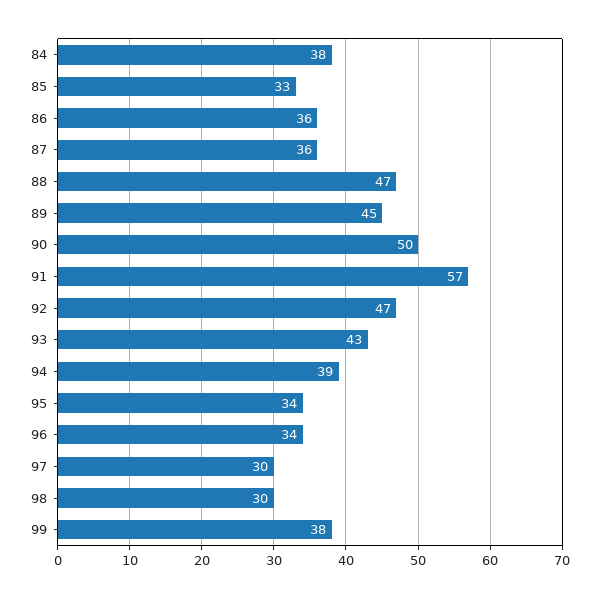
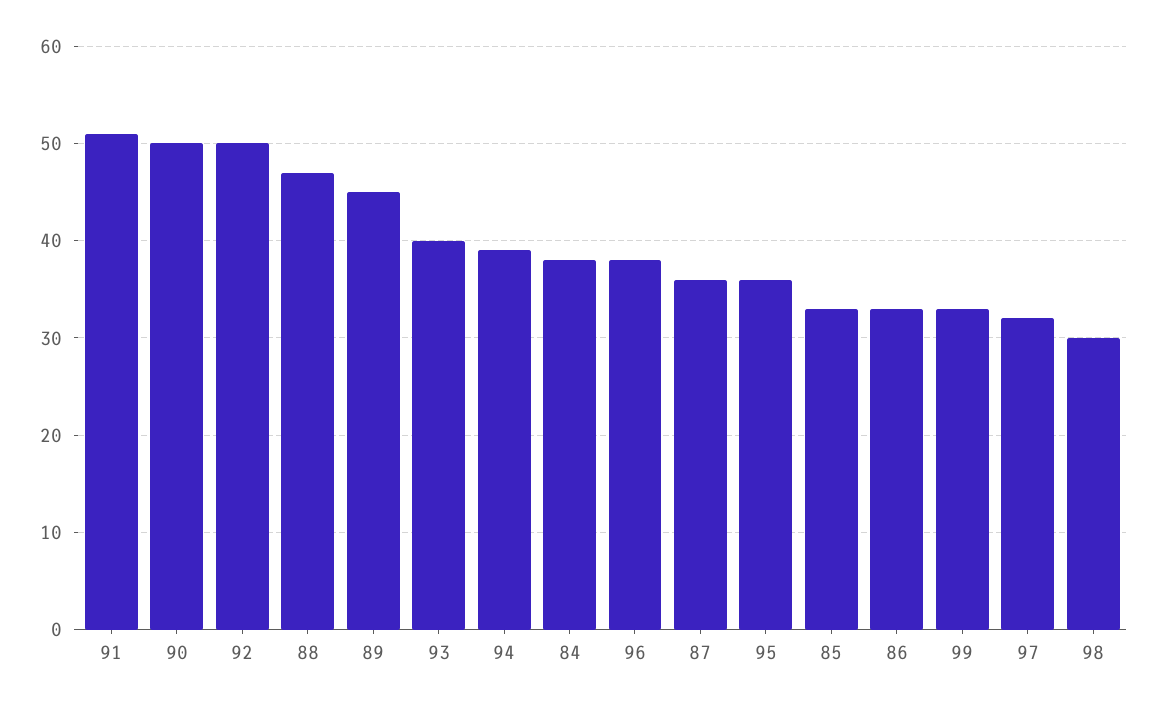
86: 36 -> 33
91: 57 -> 51
92: 47 -> 50
93: 43 -> 40
95: 34 -> 36
96: 34 -> 38
97: 30 -> 32
99: 38 -> 33

